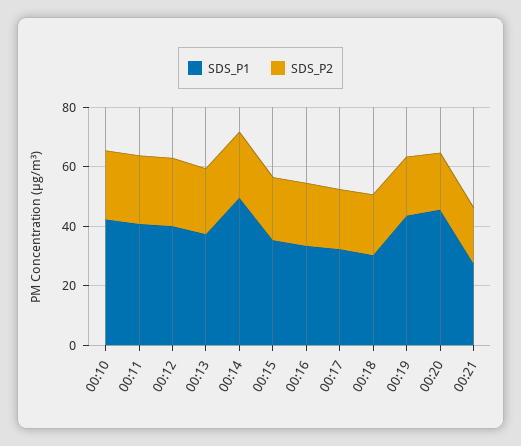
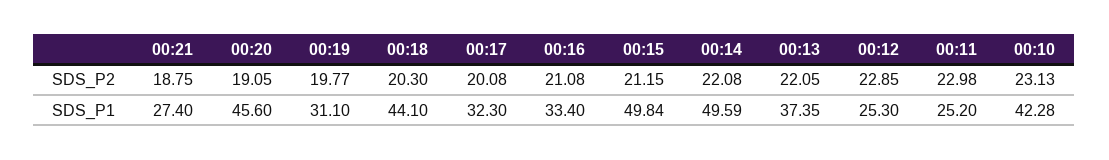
SDS_P1, 00:11: 40 -> 25.2
SDS_P1, 00:12: 40 -> 25.3
SDS_P1, 00:15: 35 -> 49.84
SDS_P1, 00:18: 30 -> 44.1
SDS_P1, 00:19: 45 -> 31.1

